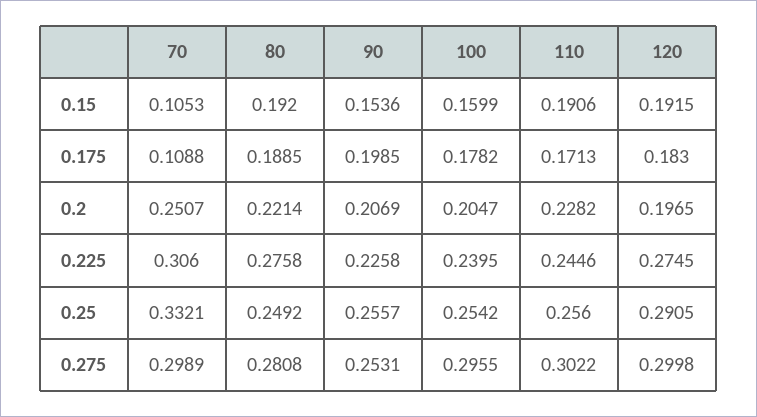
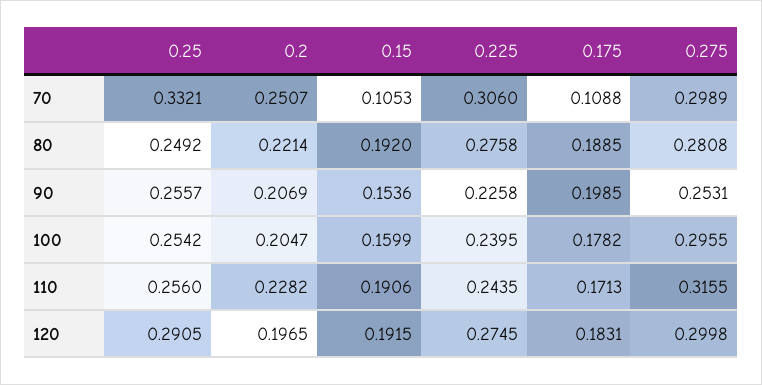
120, 0.175: 0.183 -> 0.1831
110, 0.225: 0.2446 -> 0.2435
110, 0.275: 0.3022 -> 0.3155

